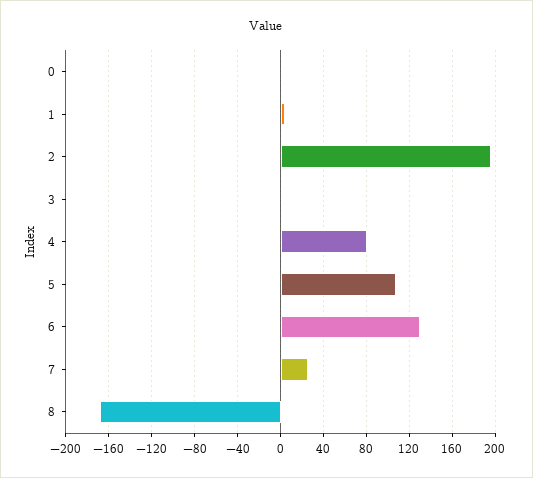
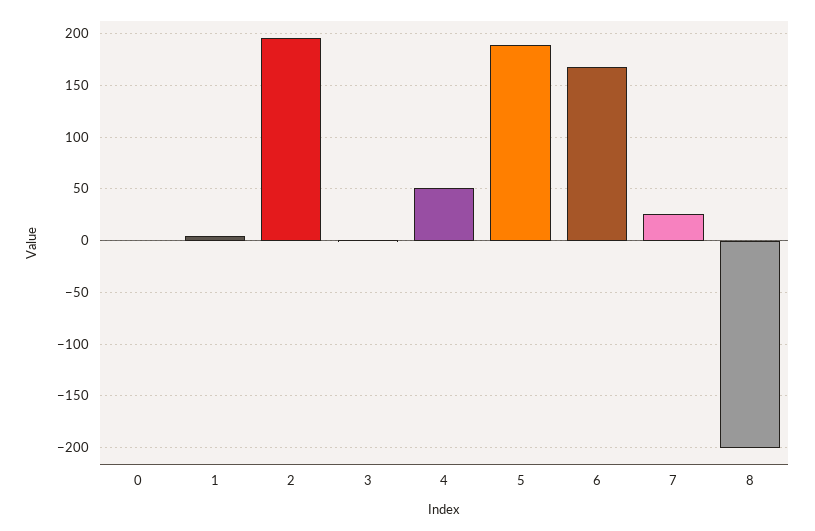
4: 80 -> 50
5: 110 -> 190
6: 130 -> 170
8: -170 -> -200

